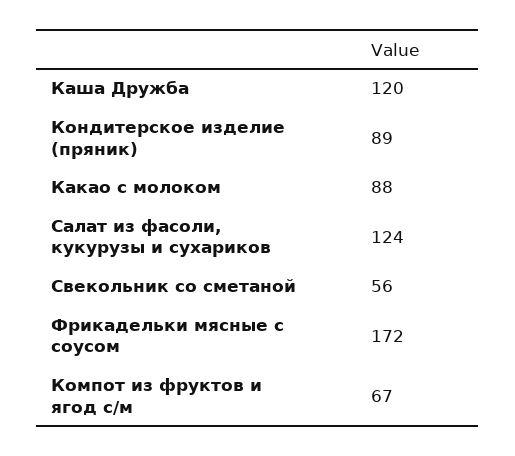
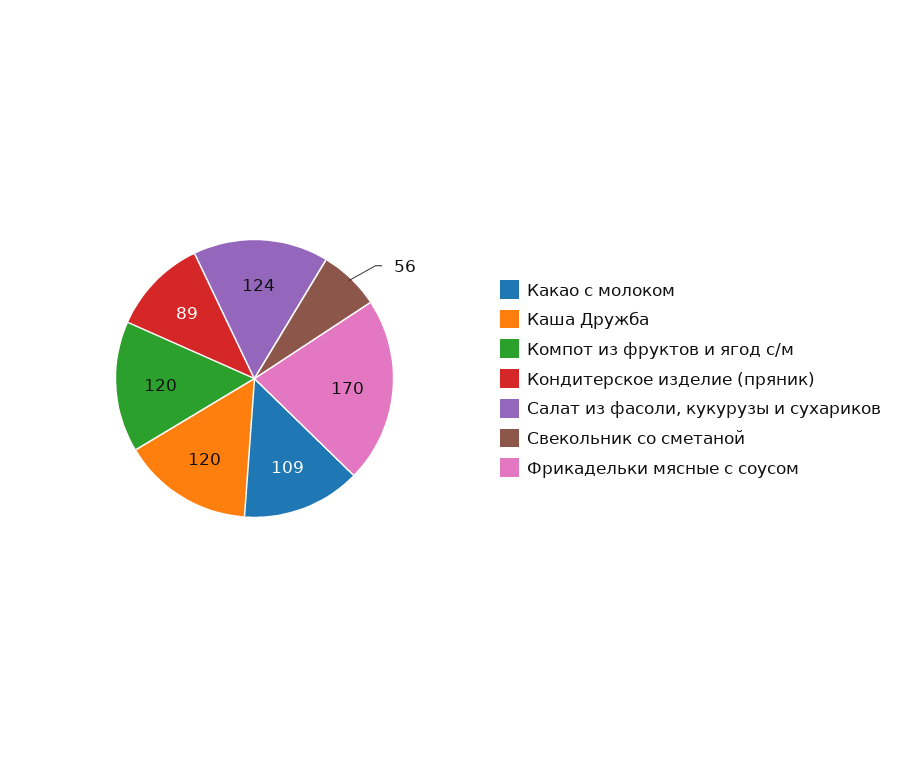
Какао с молоком: 88 -> 109
Фрикадельки мясные с соусом: 172 -> 170
Компот из фруктов и ягод с/м: 67 -> 120

